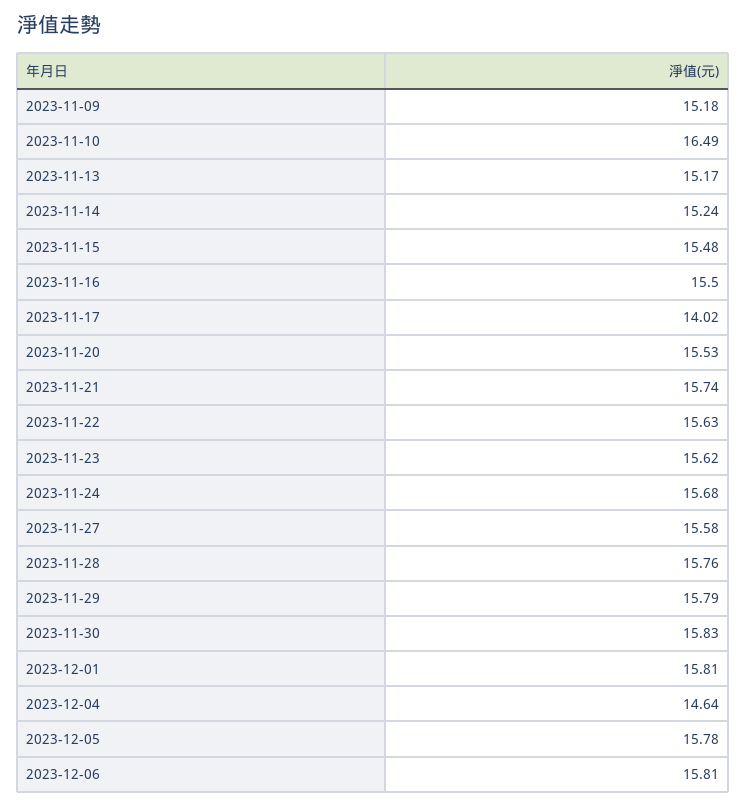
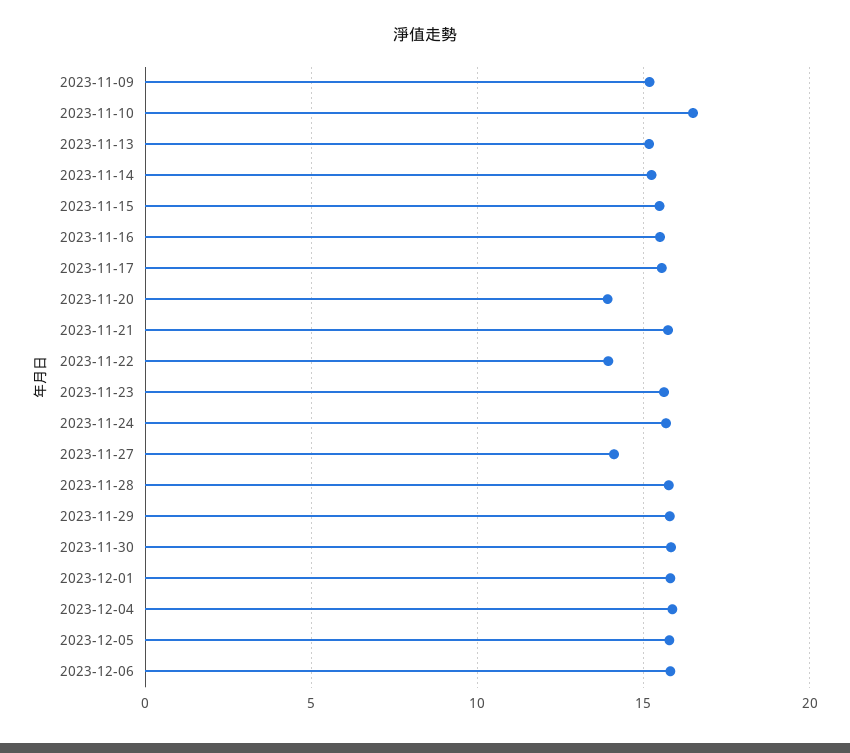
2023-11-17: 14.02 -> 15.5
2023-11-20: 15.53 -> 14
2023-11-22: 15.63 -> 14
2023-11-27: 15.58 -> 14
2023-12-04: 14.64 -> 16

